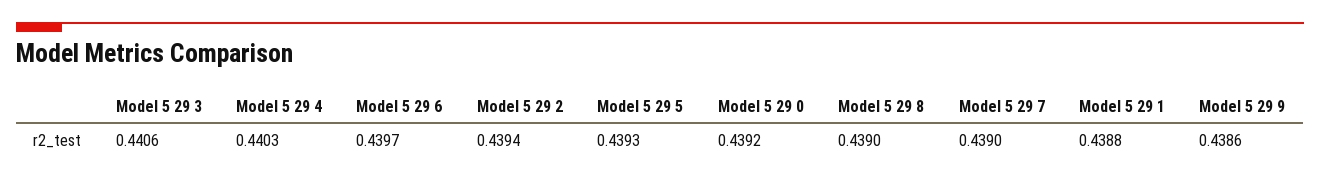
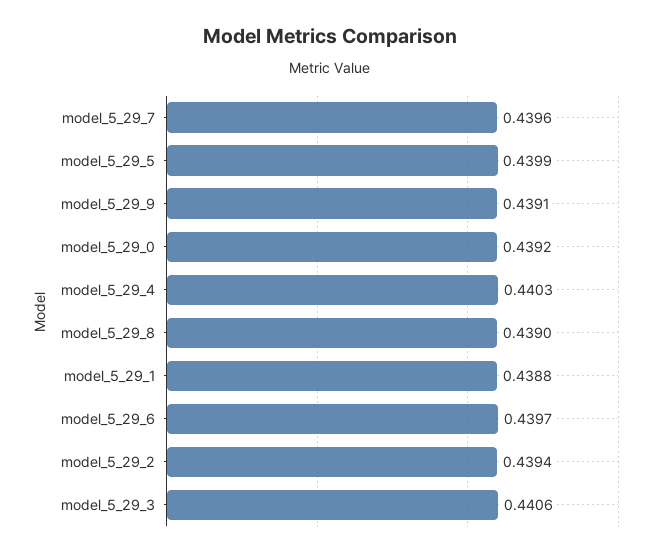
Model 5 29 5: 0.4393 -> 0.4399
Model 5 29 7: 0.439 -> 0.4396
Model 5 29 9: 0.4386 -> 0.4391

